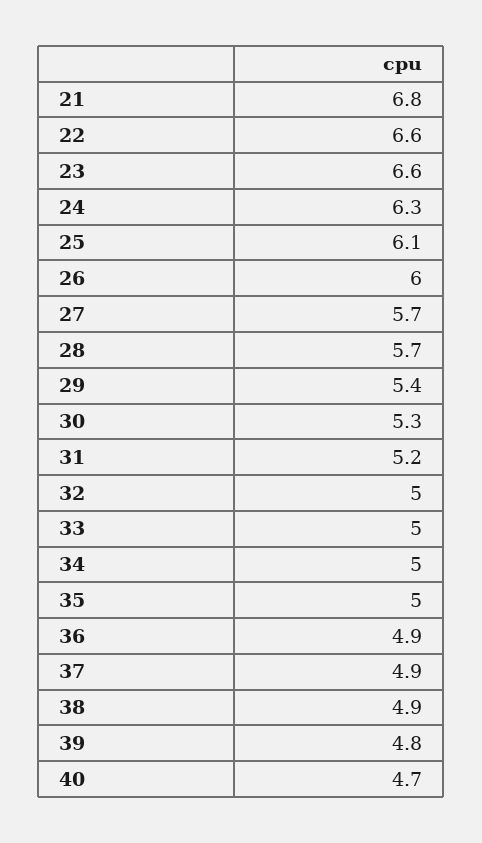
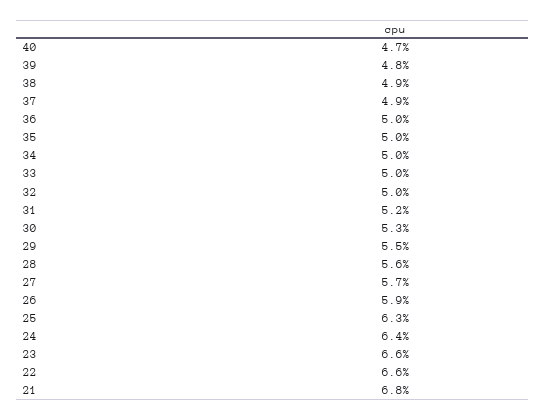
24: 6.3 -> 6.4
25: 6.1 -> 6.3
26: 6 -> 5.9
28: 5.7 -> 5.6
29: 5.4 -> 5.5
36: 4.9 -> 5

